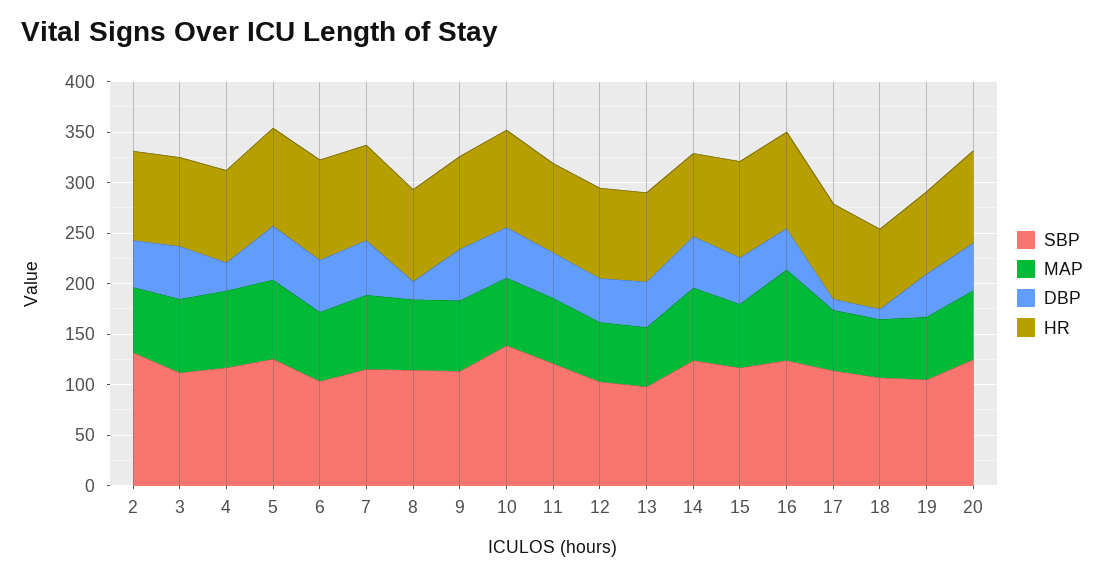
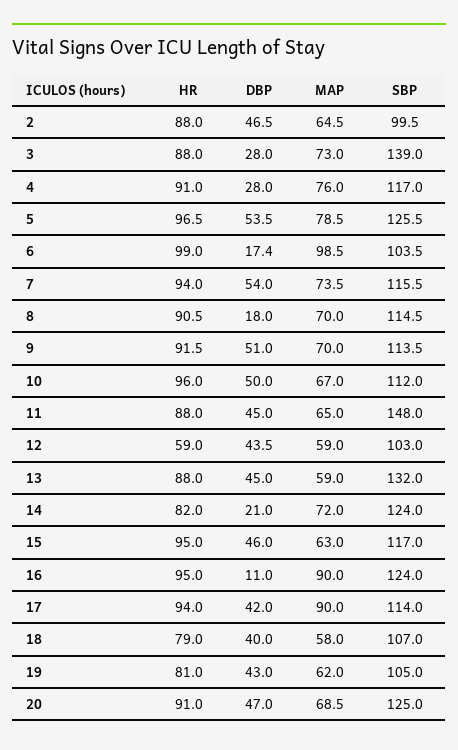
SBP, 2: 130 -> 99.5
SBP, 3: 110 -> 139
DBP, 3: 50 -> 28
MAP, 6: 70 -> 98.5
DBP, 6: 50 -> 17.4
SBP, 10: 140 -> 112
SBP, 11: 120 -> 148
HR, 12: 90 -> 59
SBP, 13: 100 -> 132
DBP, 14: 50 -> 21
DBP, 16: 40 -> 11
MAP, 17: 60 -> 90
DBP, 17: 10 -> 42
DBP, 18: 10 -> 40

